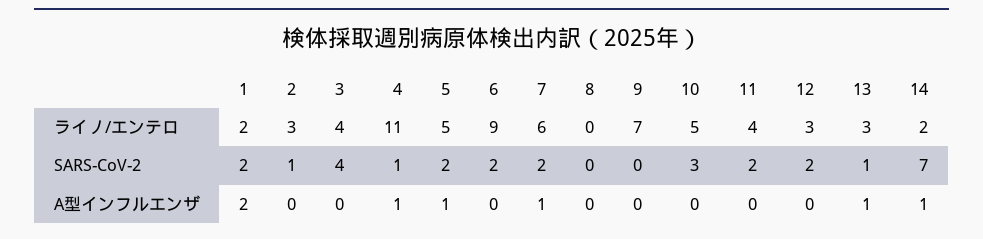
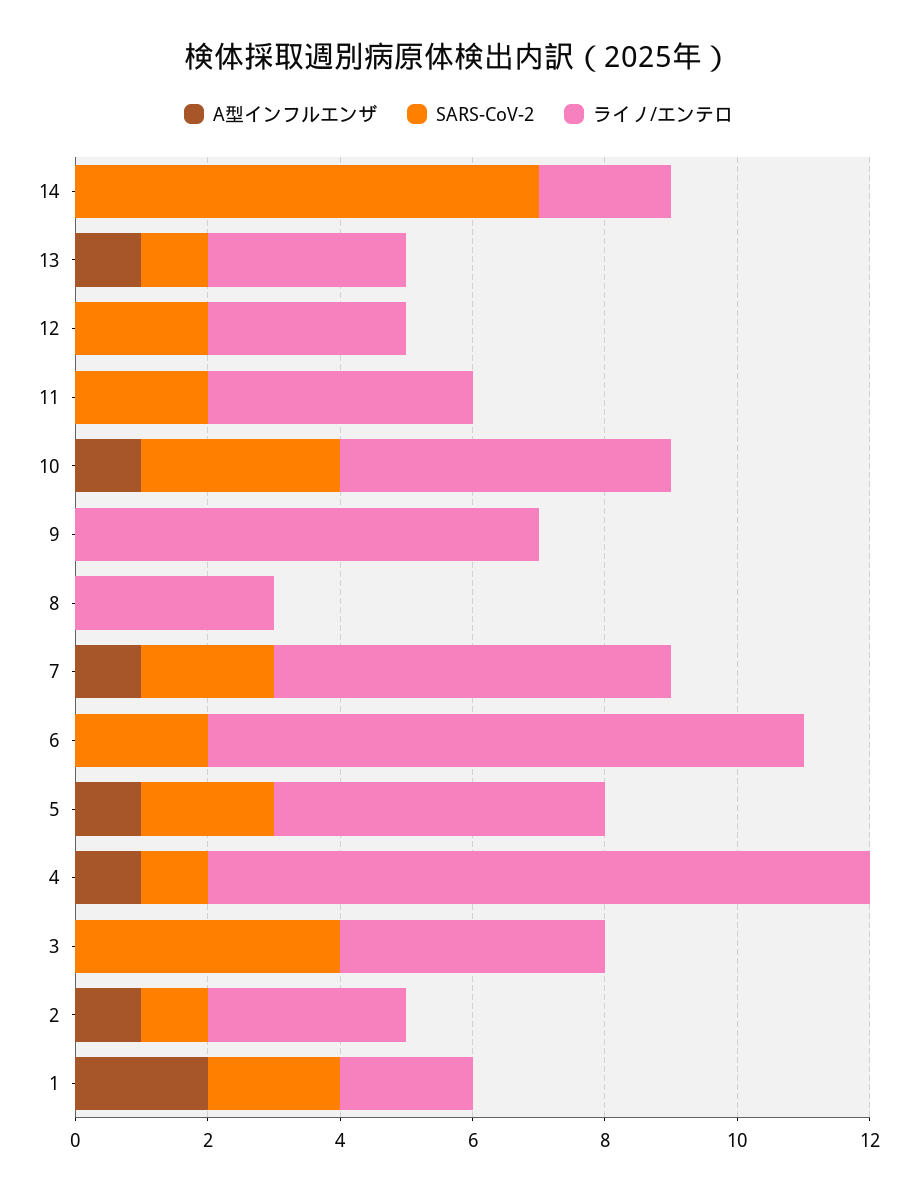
ライノ/エンテロ, 4: 11 -> 10
ライノ/エンテロ, 8: 0 -> 3
A型インフルエンザ, 2: 0 -> 1
A型インフルエンザ, 10: 0 -> 1
A型インフルエンザ, 14: 1 -> 0

